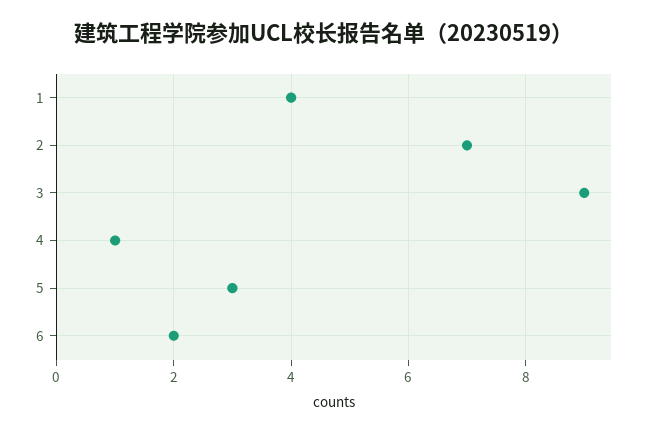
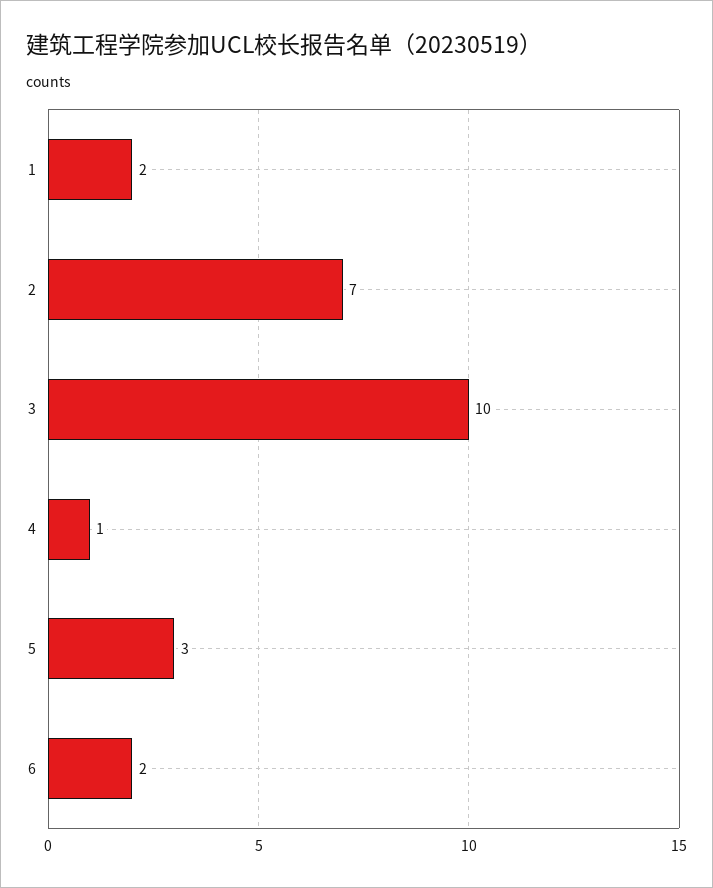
1: 4 -> 2
3: 9 -> 10

